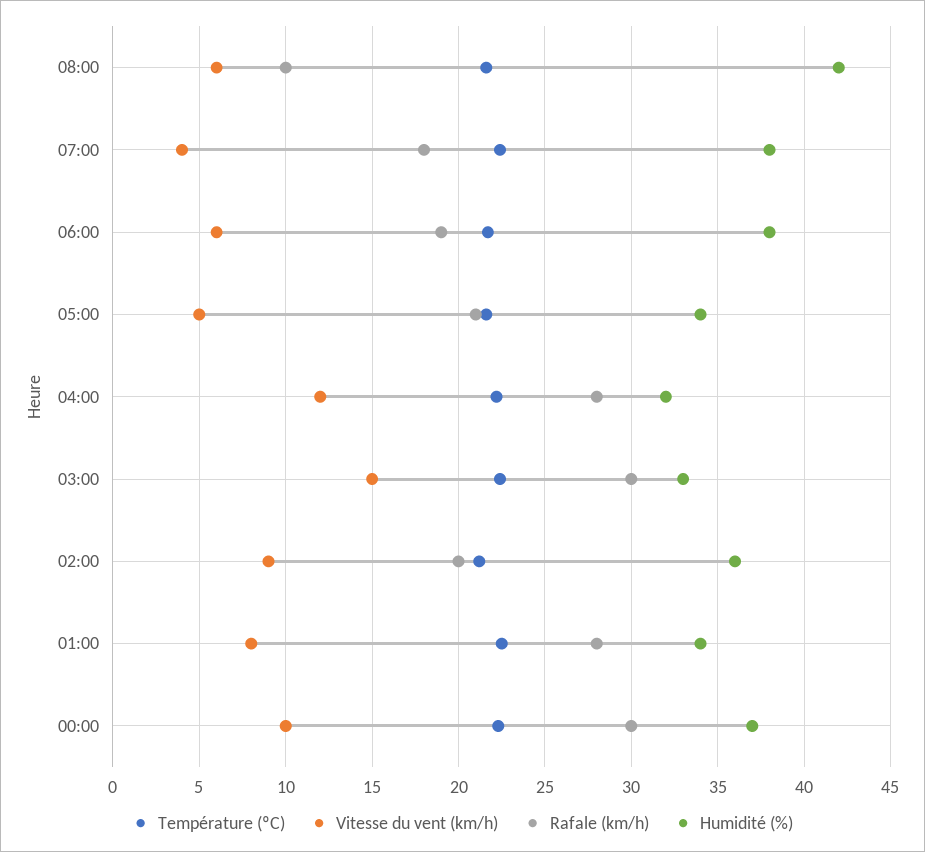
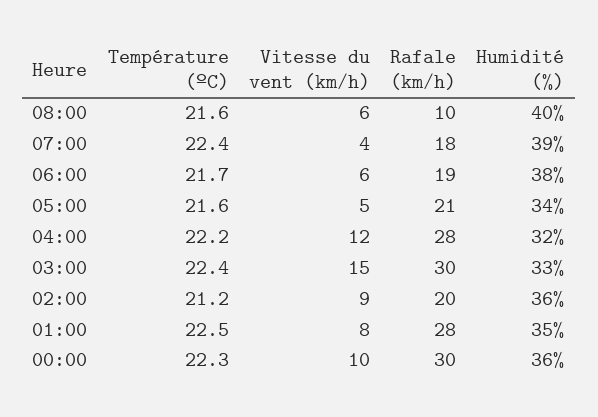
Humidité (%), 08:00: 42 -> 40
Humidité (%), 07:00: 38 -> 39
Humidité (%), 01:00: 34 -> 35
Humidité (%), 00:00: 37 -> 36

